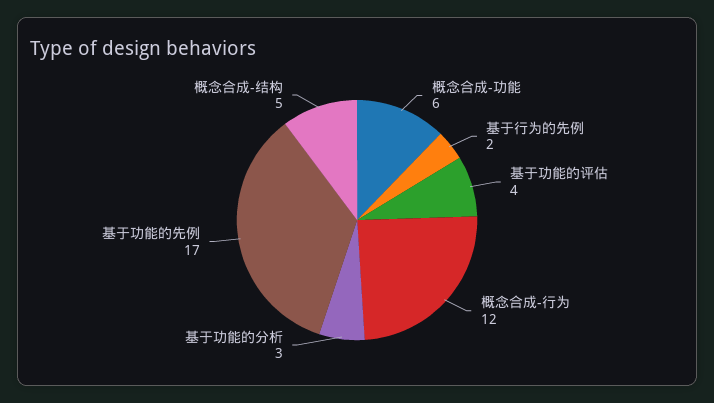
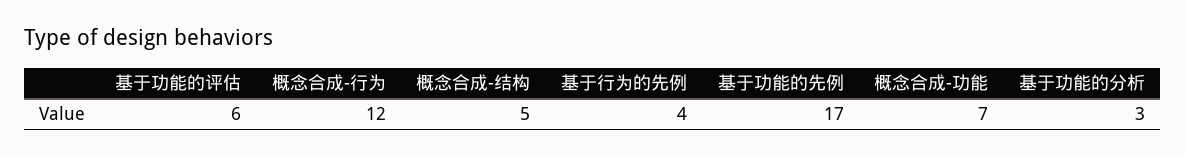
概念合成-功能: 6 -> 7
基于行为的先例: 2 -> 4
基于功能的评估: 4 -> 6

